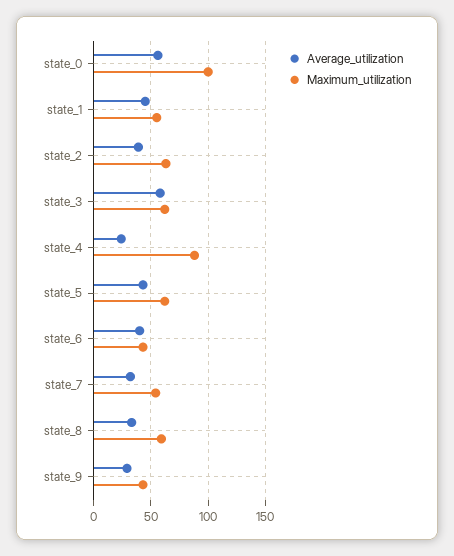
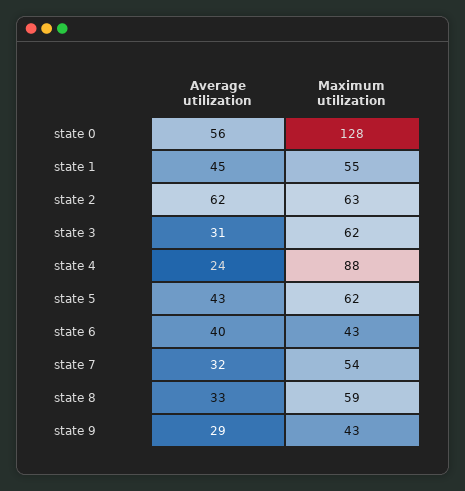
Maximum_utilization, state_0: 100 -> 128
Average_utilization, state_2: 40 -> 62
Average_utilization, state_3: 60 -> 31

